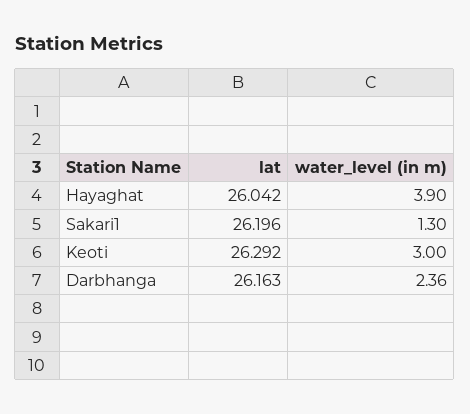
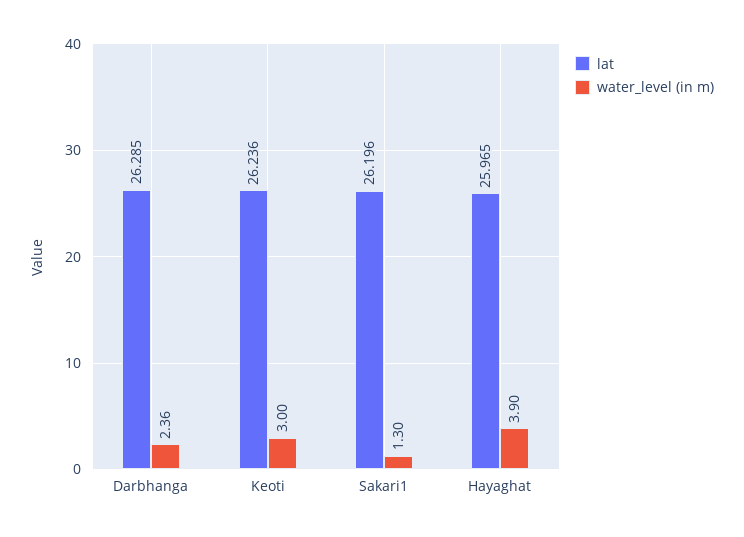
lat, Hayaghat: 26.042 -> 25.965
lat, Keoti: 26.292 -> 26.236
lat, Darbhanga: 26.163 -> 26.285

